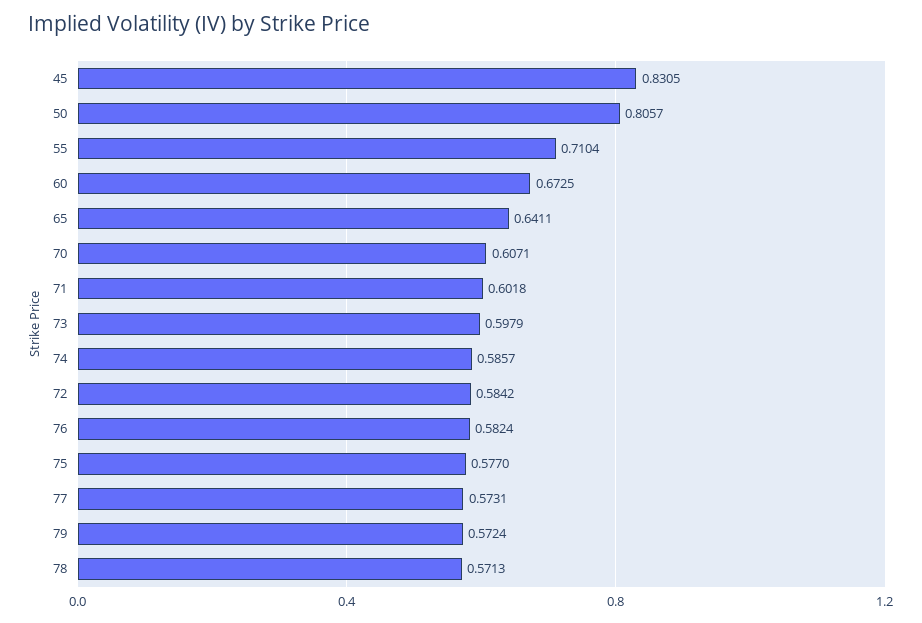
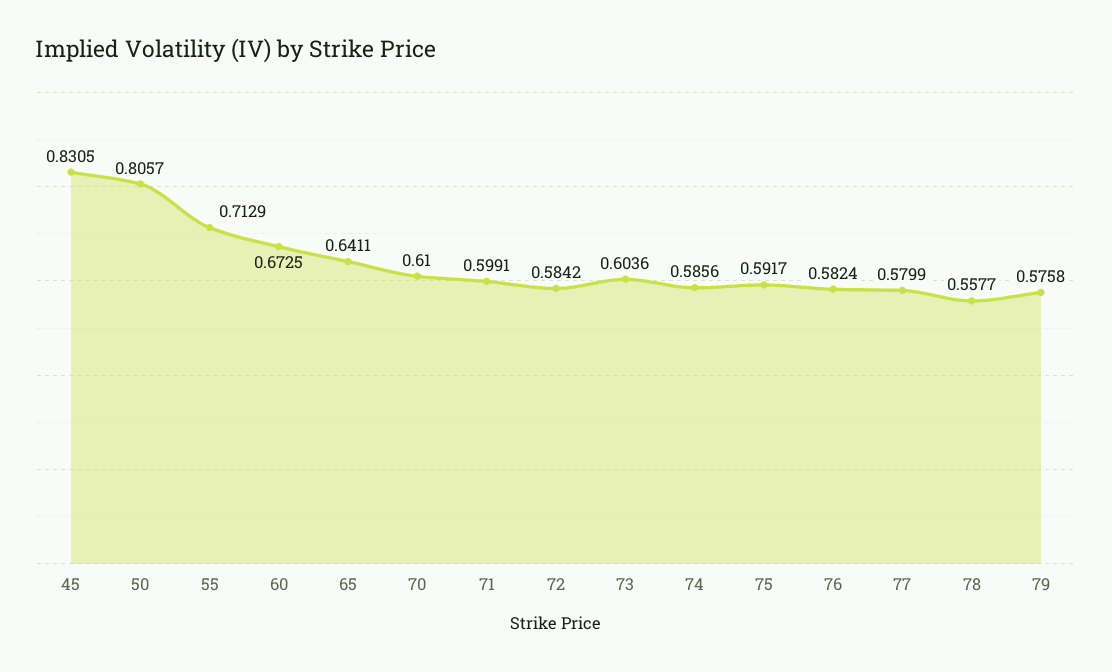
55: 0.7104 -> 0.7129
70: 0.6071 -> 0.61
71: 0.6018 -> 0.5991
73: 0.5979 -> 0.6036
74: 0.5857 -> 0.5856
75: 0.577 -> 0.5917
77: 0.5731 -> 0.5799
79: 0.5724 -> 0.5758
78: 0.5713 -> 0.5577

